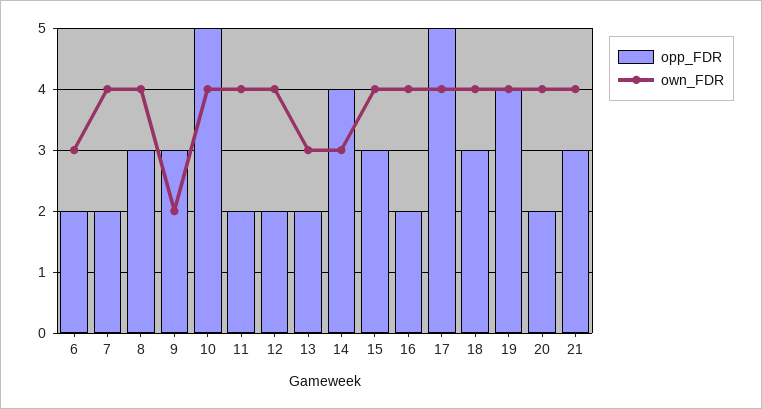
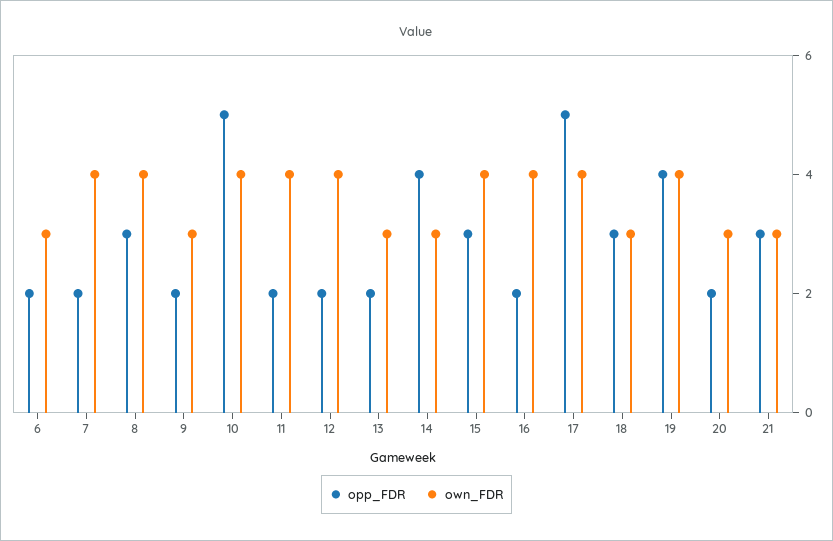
opp_FDR, 9: 3 -> 2
own_FDR, 9: 2 -> 3
own_FDR, 18: 4 -> 3
own_FDR, 20: 4 -> 3
own_FDR, 21: 4 -> 3

